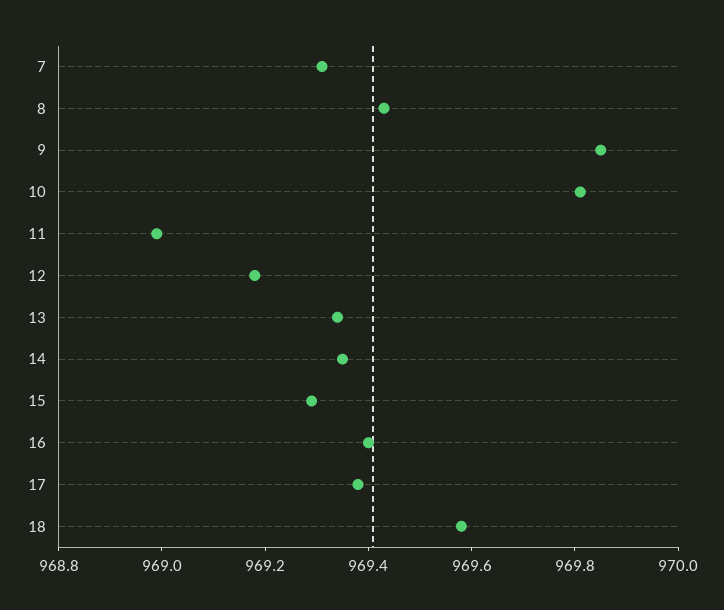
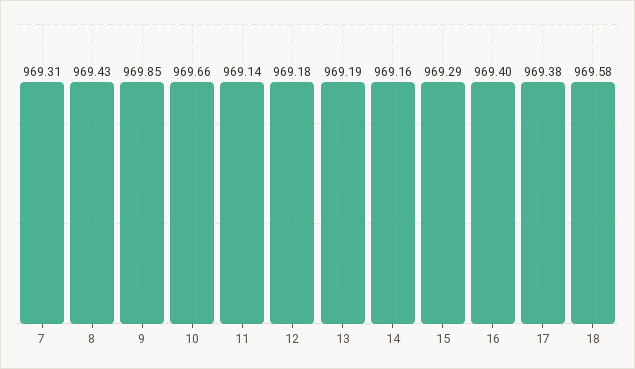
10: 969.8 -> 969.66
11: 969 -> 969.14
13: 969.35 -> 969.19
14: 969.35 -> 969.16

